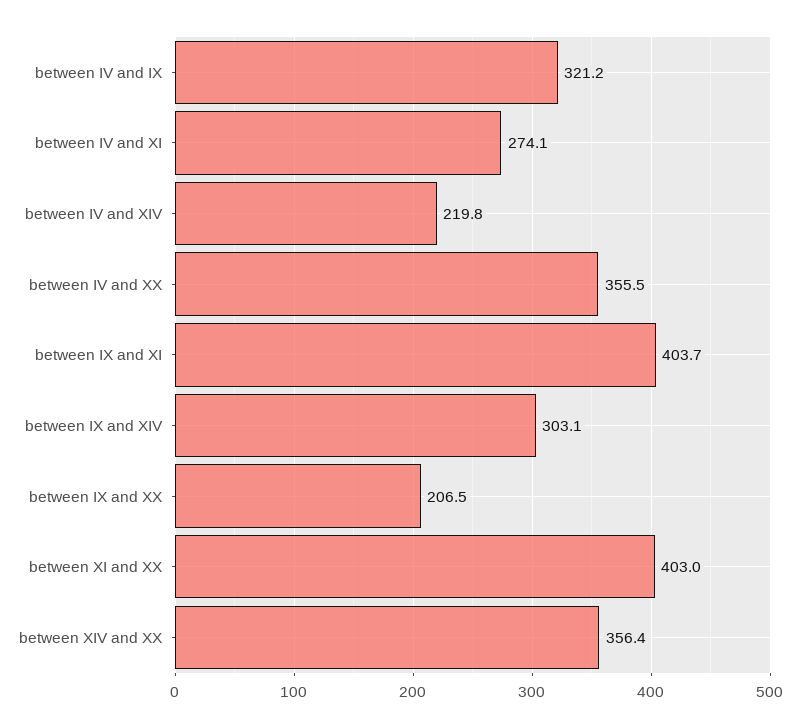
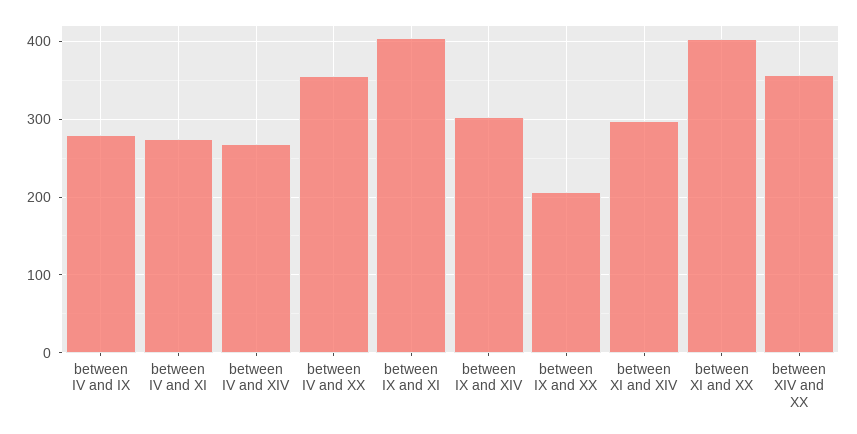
between IV and IX: 321.2 -> 280
between IV and XIV: 219.8 -> 270
between XI and XIV: none -> 300

